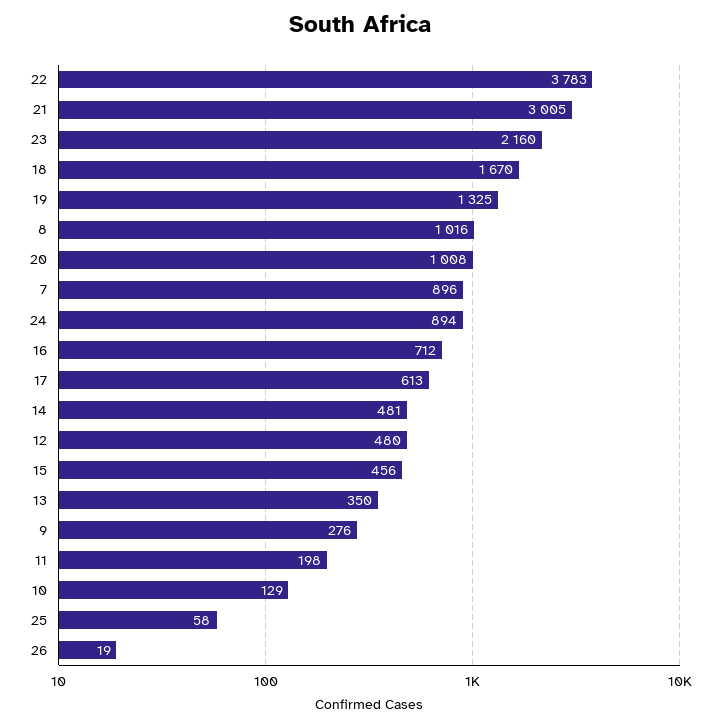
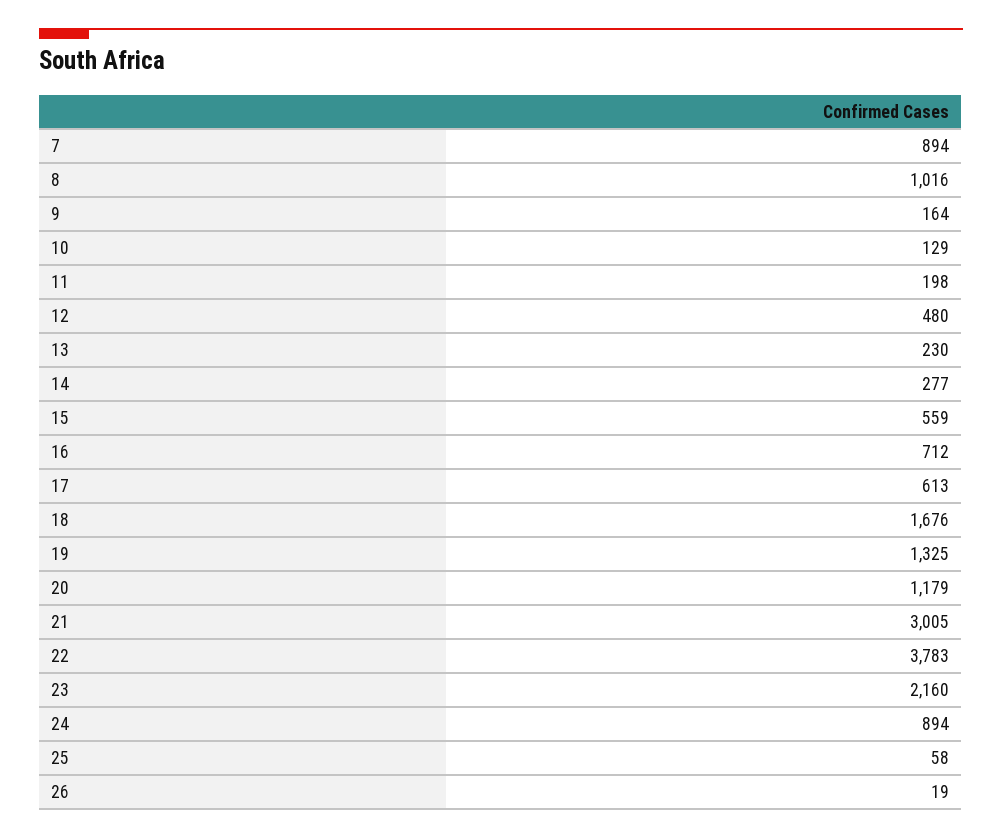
18: 1670 -> 1676
20: 1008 -> 1179
7: 896 -> 894
14: 481 -> 277
15: 456 -> 559
13: 350 -> 230
9: 276 -> 164

